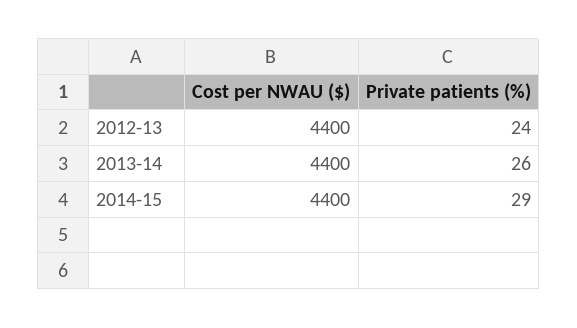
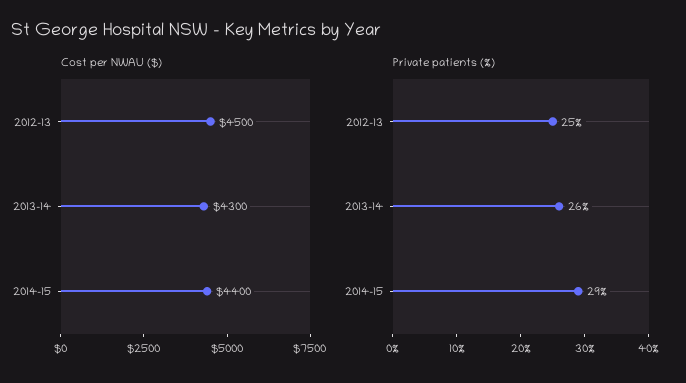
Cost per NWAU ($), 2012-13: 4400 -> 4500
Private patients (%), 2012-13: 24 -> 25
Cost per NWAU ($), 2013-14: 4400 -> 4300

